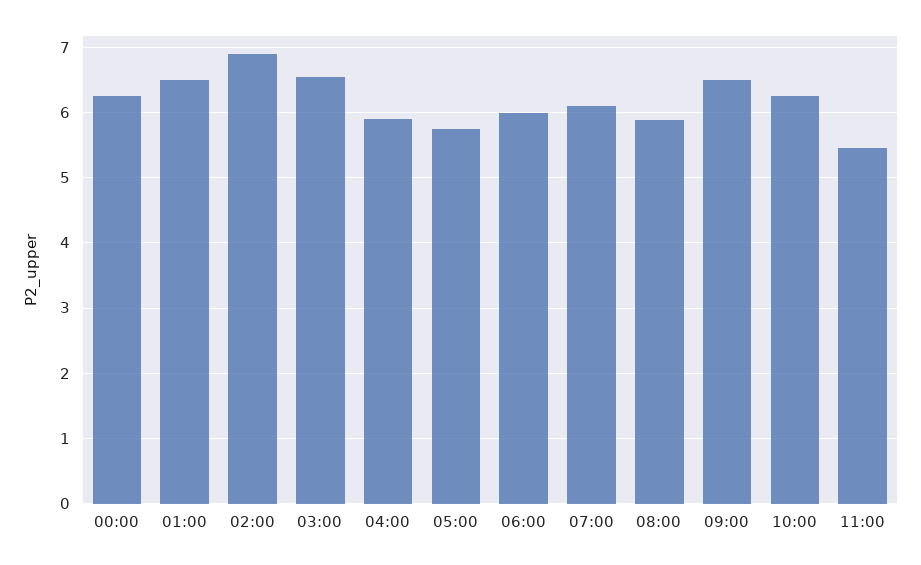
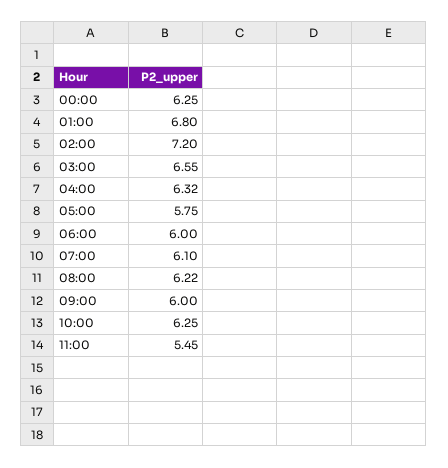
01:00: 6.5 -> 6.8
02:00: 6.9 -> 7.2
04:00: 5.9 -> 6.32
08:00: 5.9 -> 6.22
09:00: 6.5 -> 6

